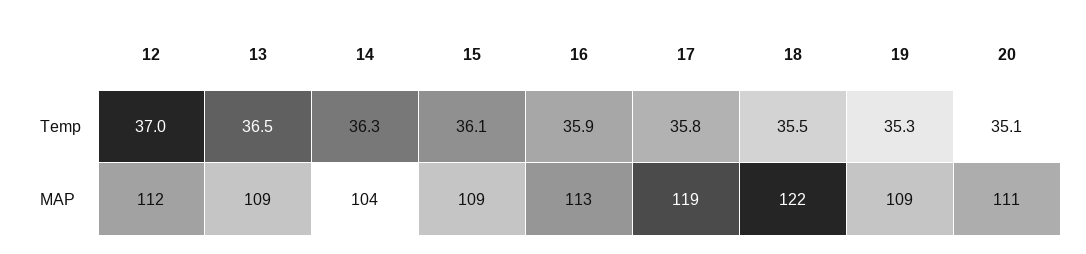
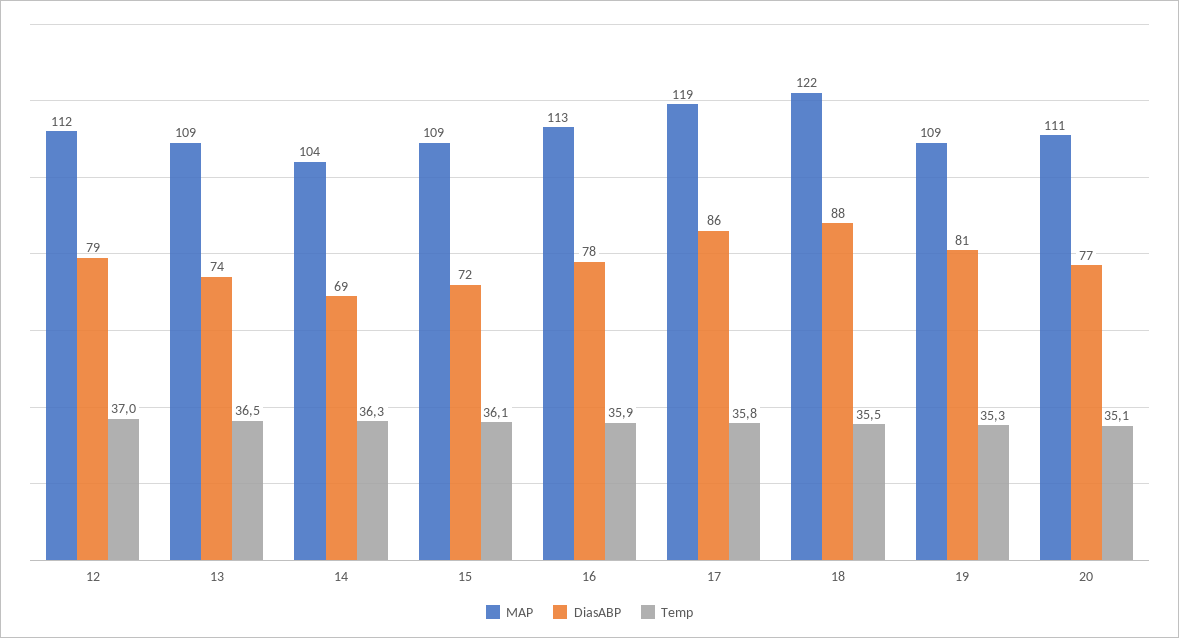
DiasABP, 12: none -> 79
DiasABP, 13: none -> 74
DiasABP, 14: none -> 69
DiasABP, 15: none -> 72
DiasABP, 16: none -> 78
DiasABP, 17: none -> 86
DiasABP, 18: none -> 88
DiasABP, 19: none -> 81
DiasABP, 20: none -> 77

